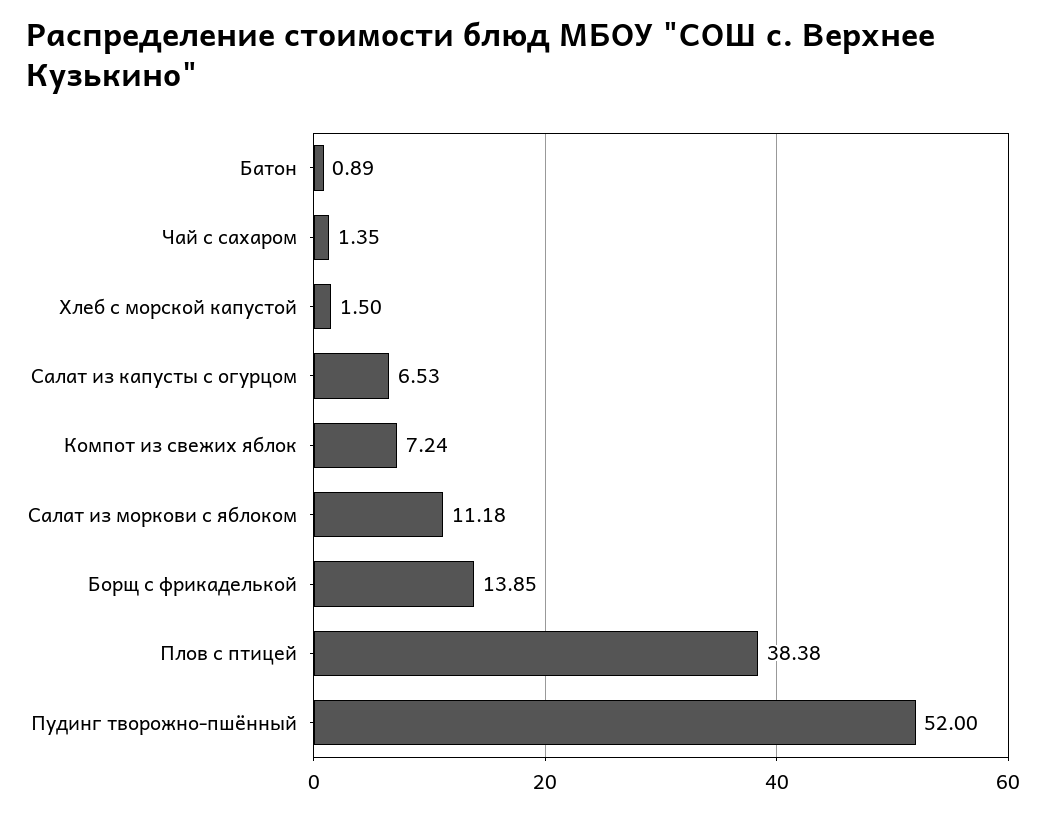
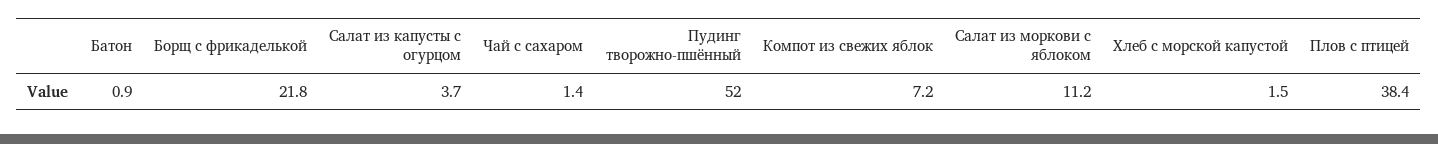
Салат из капусты с огурцом: 6.53 -> 3.7
Борщ с фрикаделькой: 13.85 -> 21.8

